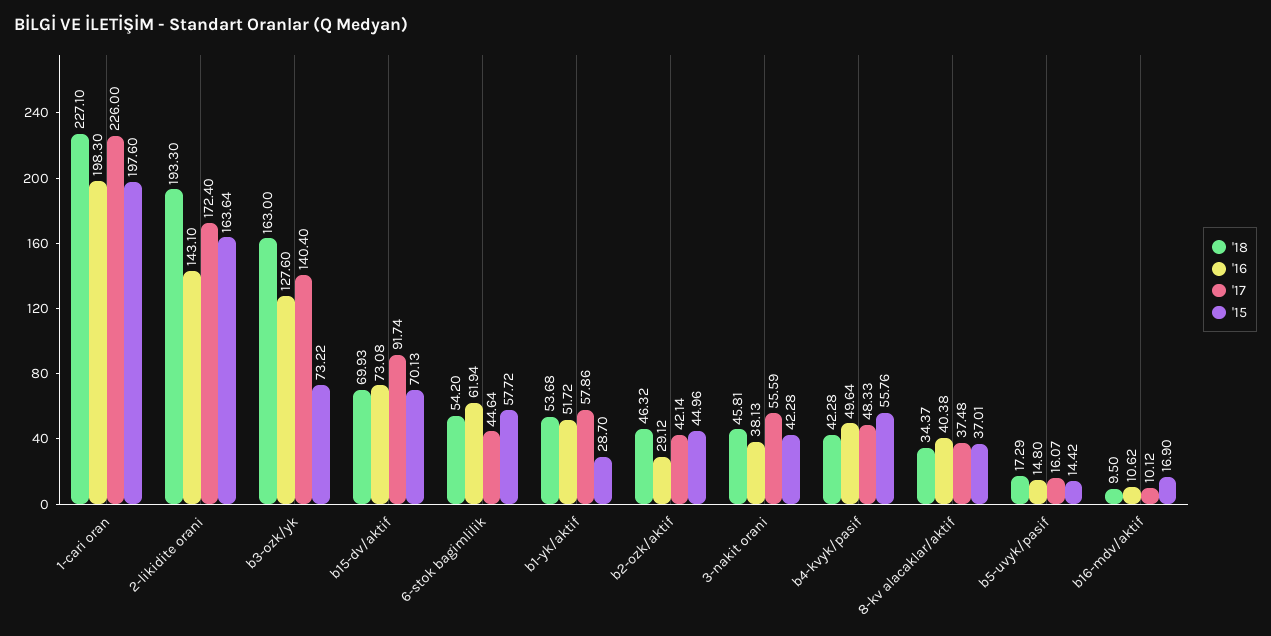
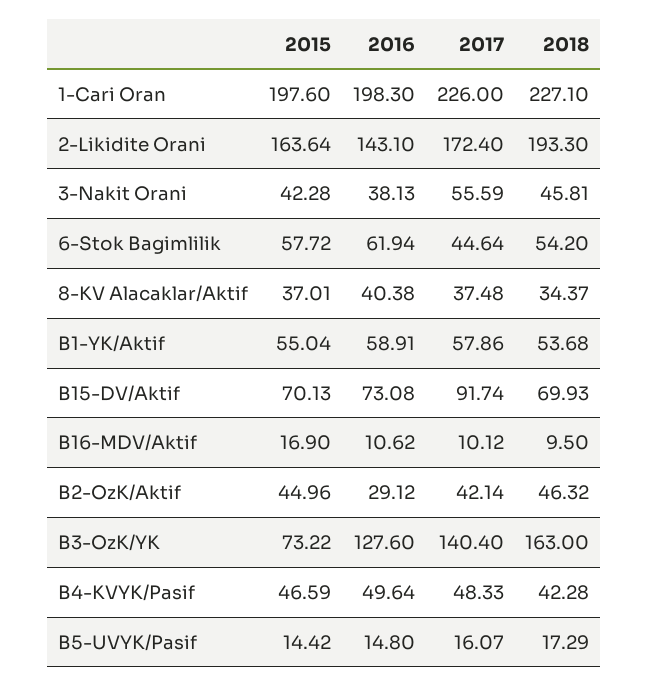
'16, b1-yk/aktif: 51.72 -> 58.91
'15, b1-yk/aktif: 28.7 -> 55.04
'15, b4-kvyk/pasif: 55.76 -> 46.59

